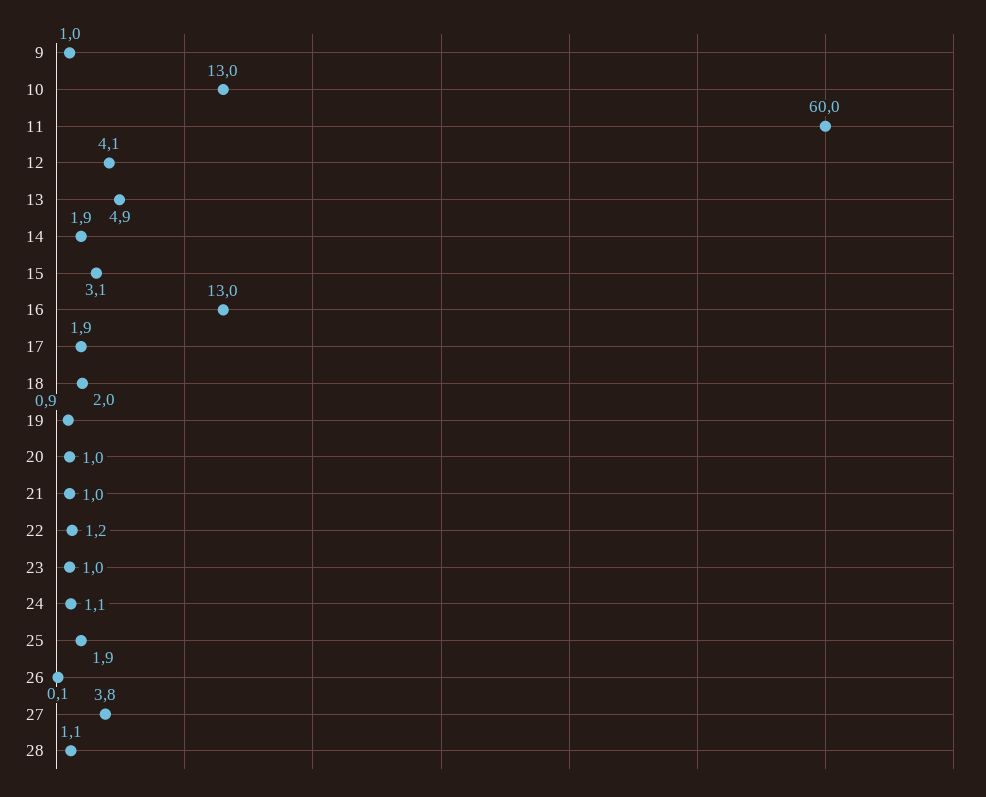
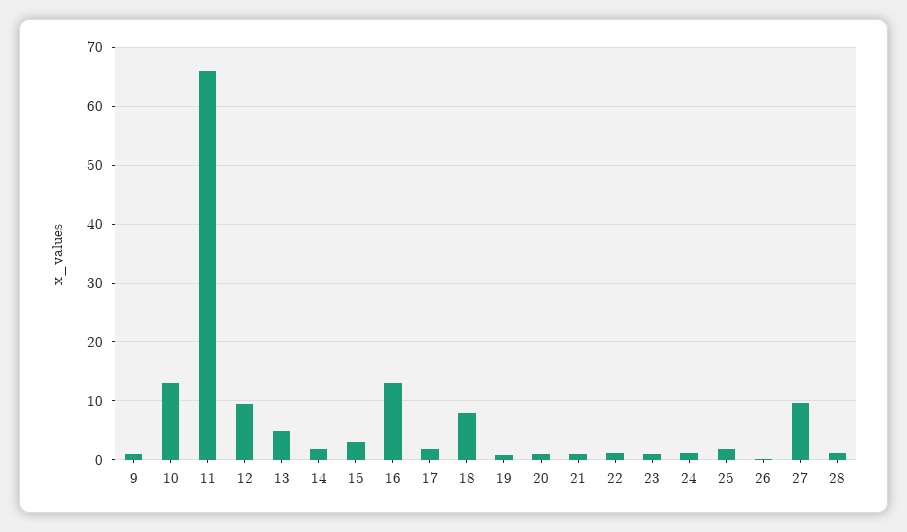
11: 60 -> 66
12: 4.1 -> 10
18: 2 -> 8
27: 3.8 -> 10

